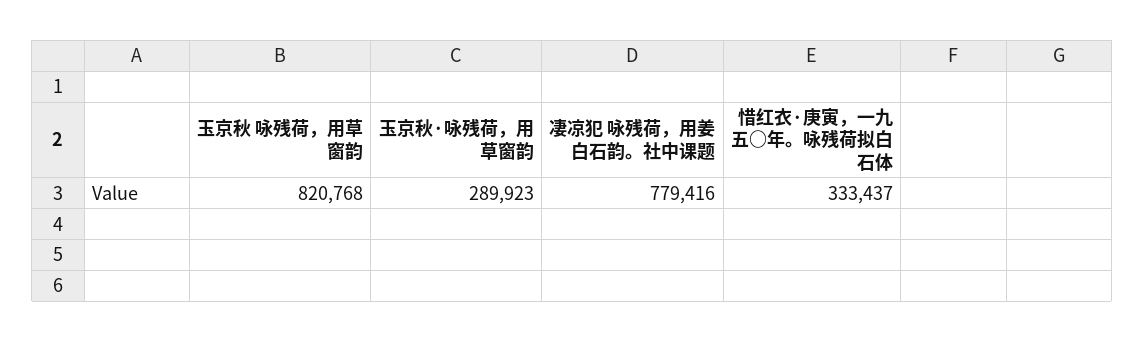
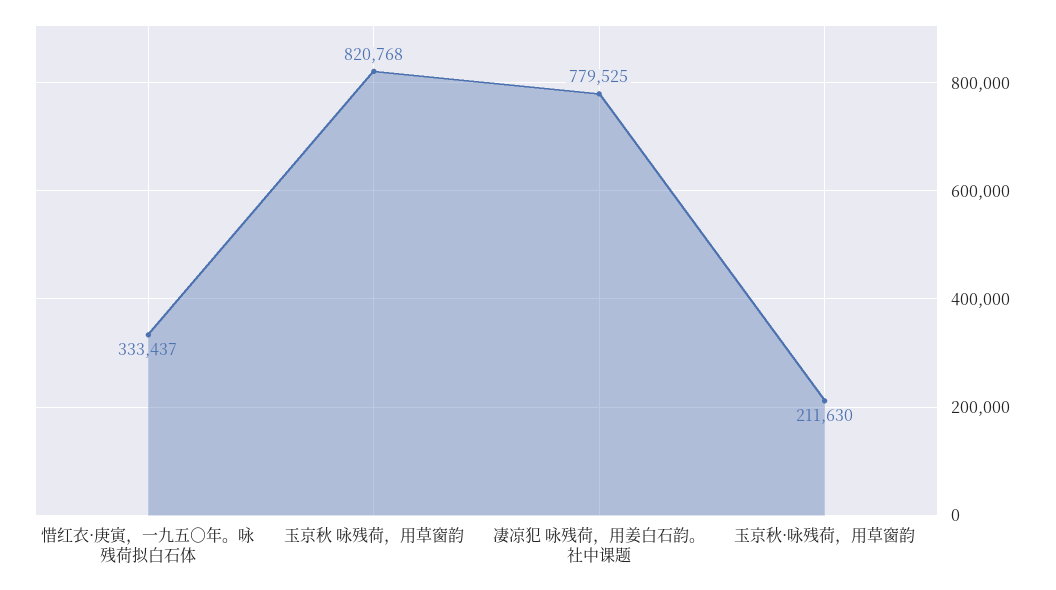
玉京秋·咏残荷，用草窗韵: 289923 -> 211630
凄凉犯 咏残荷，用姜白石韵。社中课题: 779416 -> 779525

